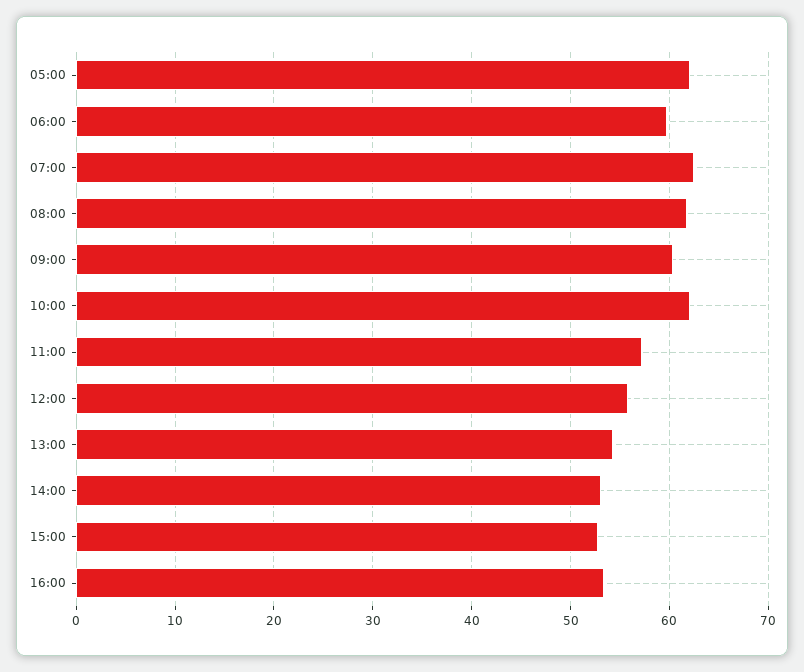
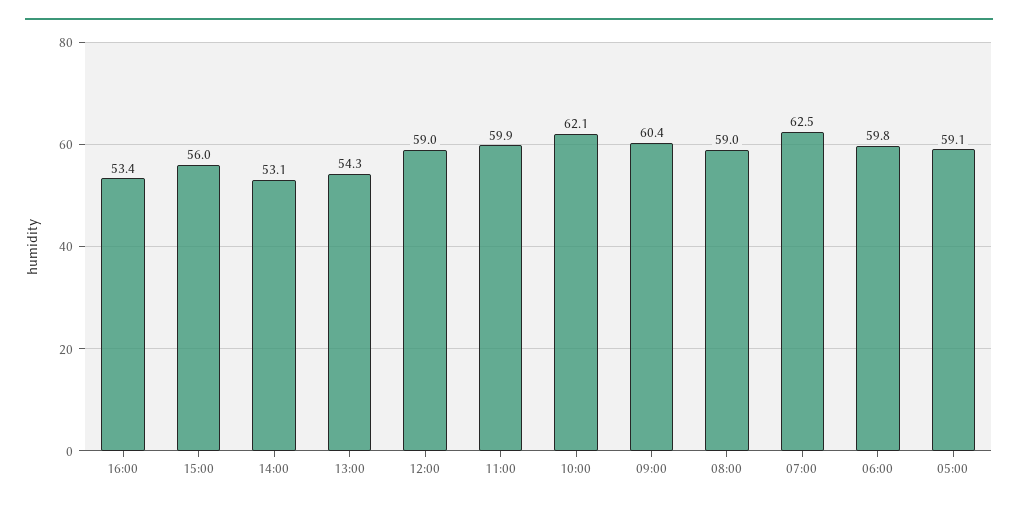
05:00: 62 -> 59.1
08:00: 62 -> 59
11:00: 57 -> 59.9
12:00: 56 -> 59
15:00: 53 -> 56

